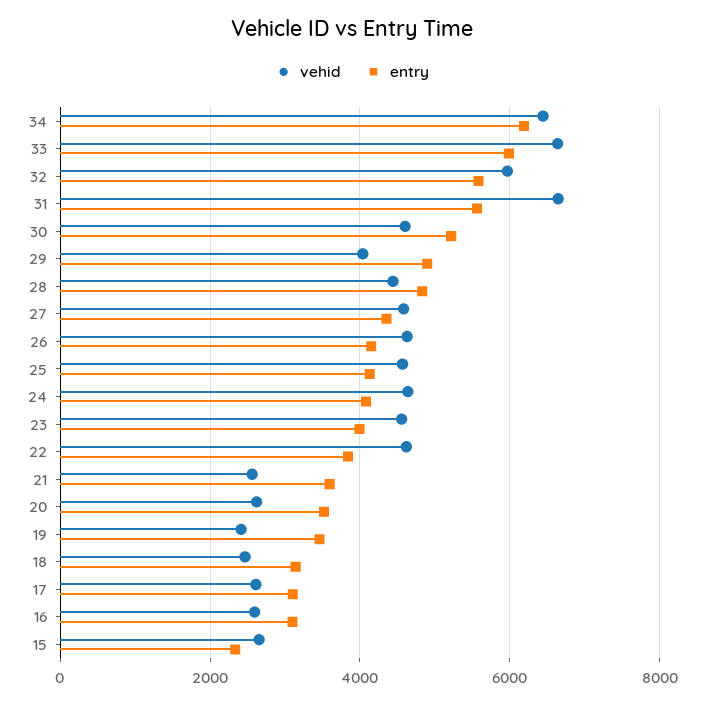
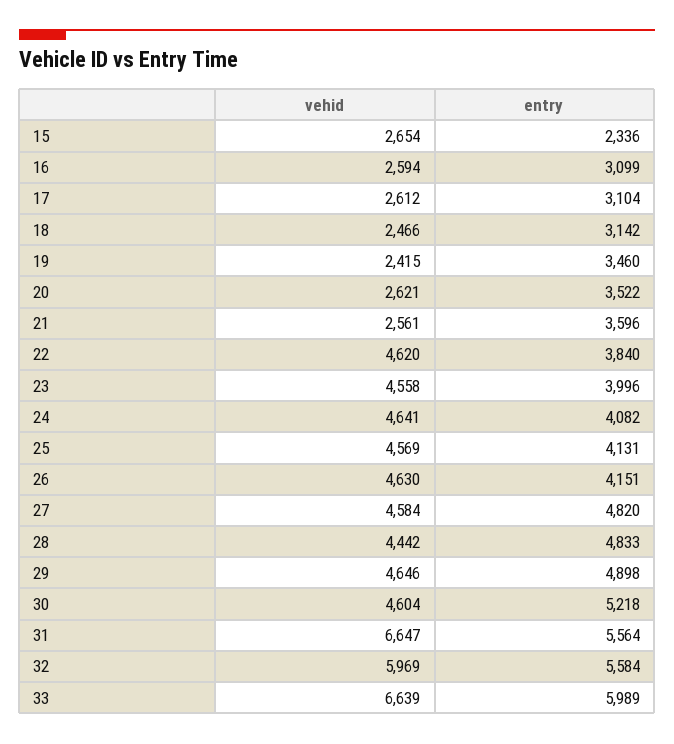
vehid, 34: 6400 -> none
entry, 34: 6200 -> none
vehid, 29: 4000 -> 4646
entry, 27: 4400 -> 4820

